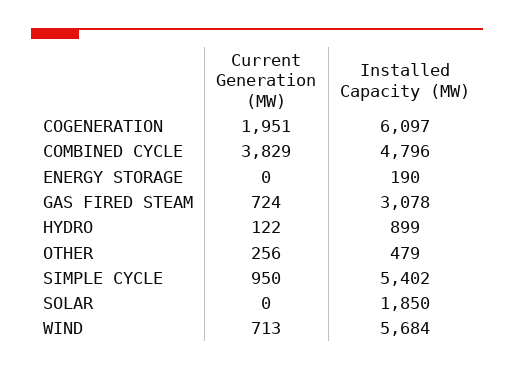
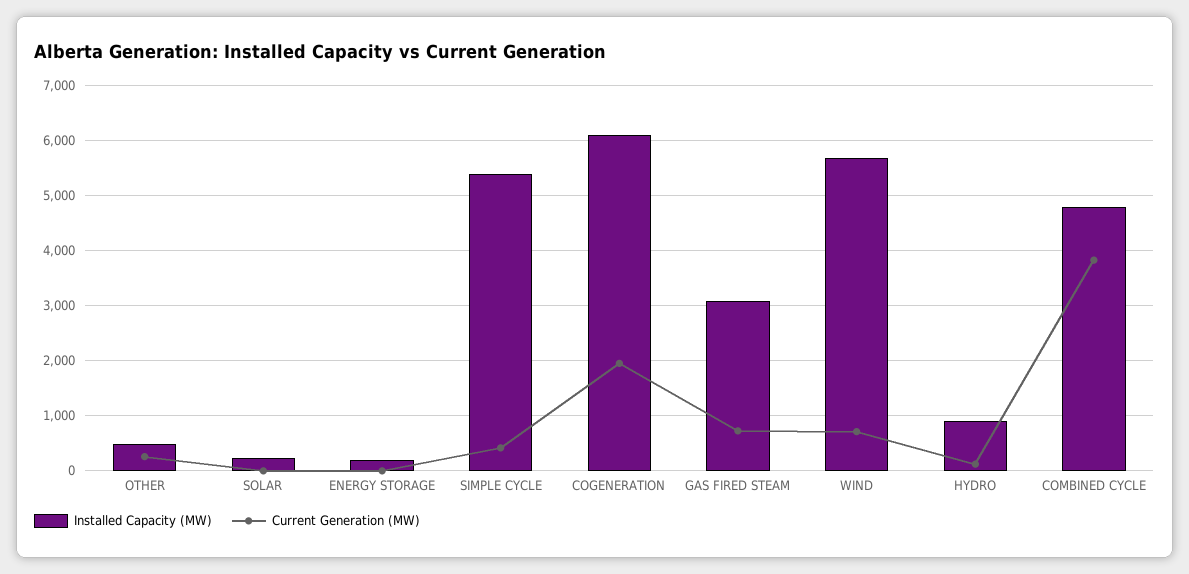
Current Generation (MW), SIMPLE CYCLE: 950 -> 400
Installed Capacity (MW), SOLAR: 1850 -> 200

